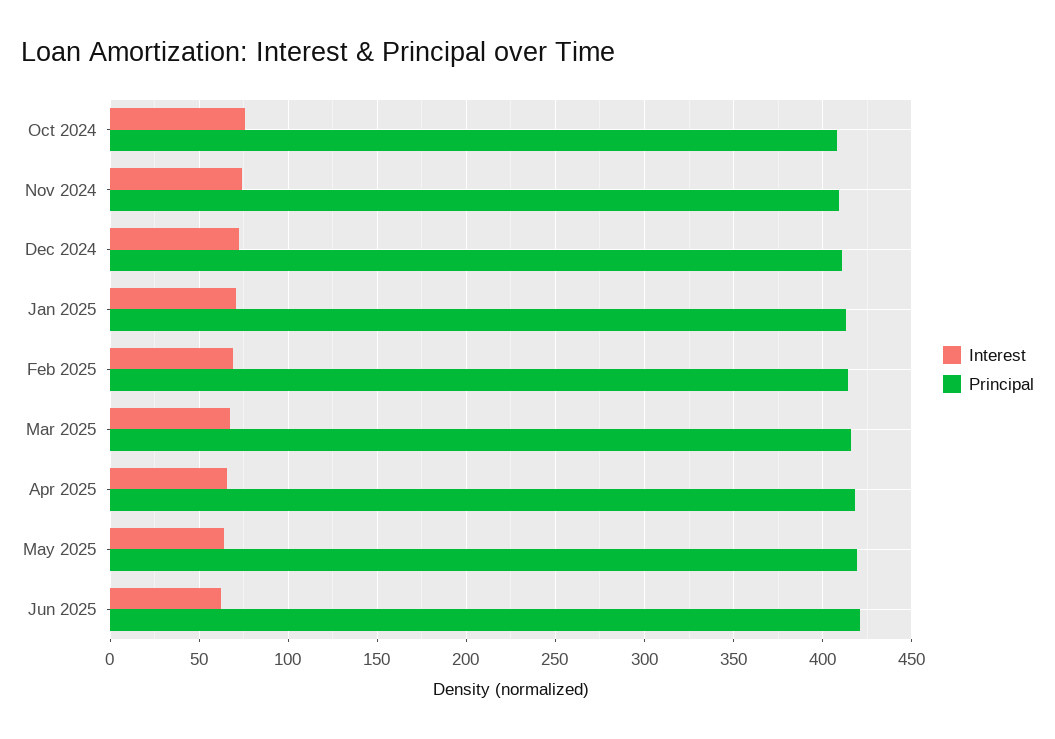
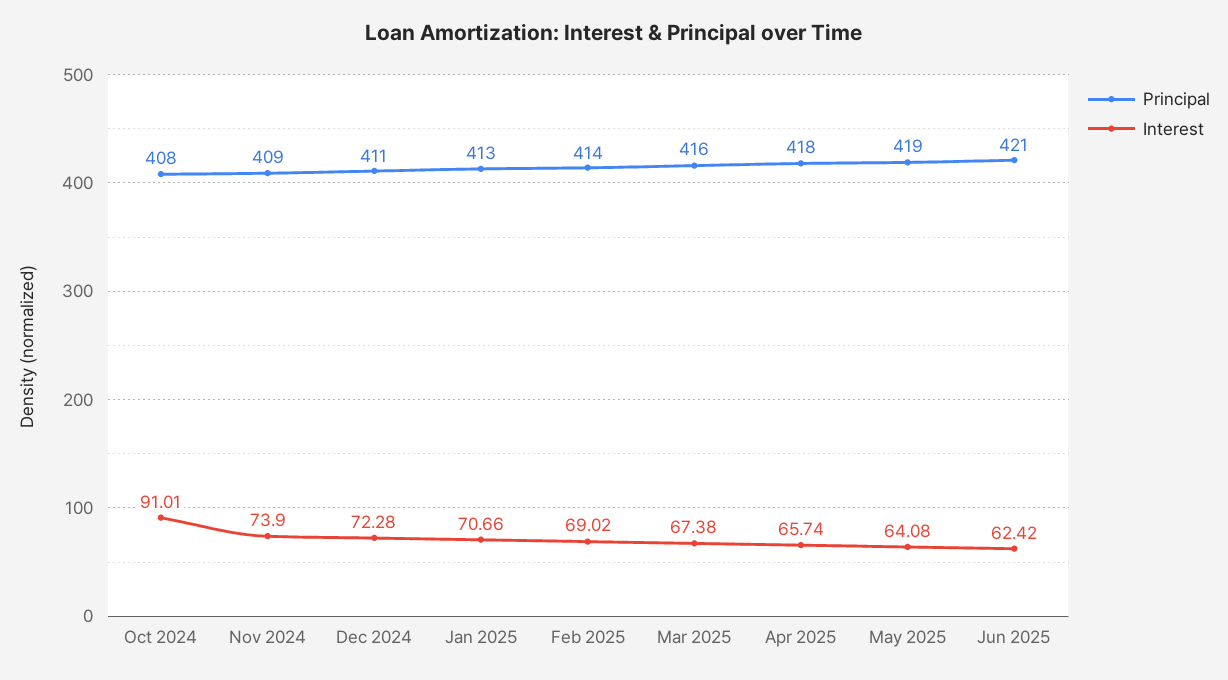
Interest, Oct 2024: 75 -> 91.01

